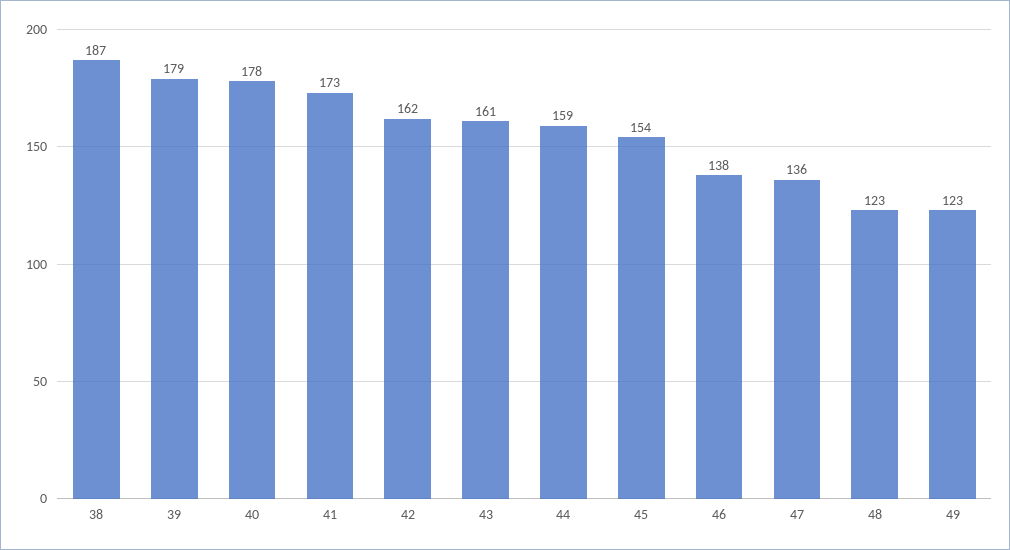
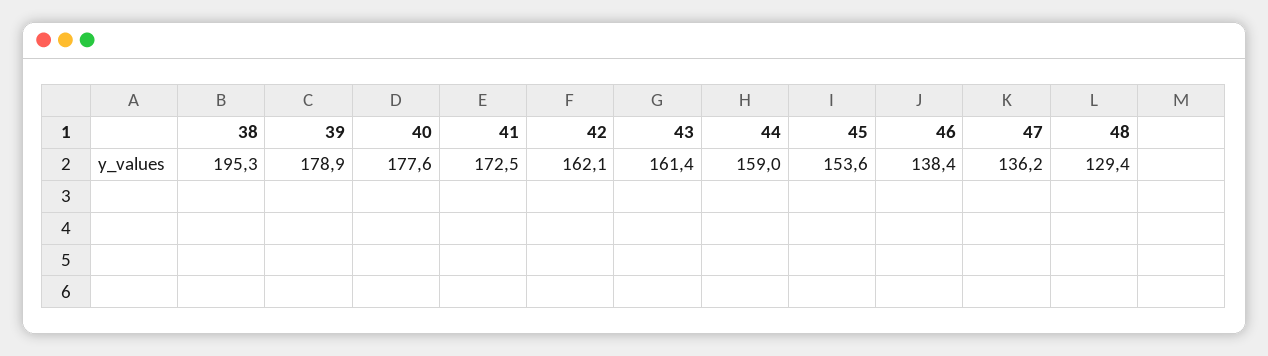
38: 187 -> 195.3
48: 123 -> 129.4
49: 123 -> none

